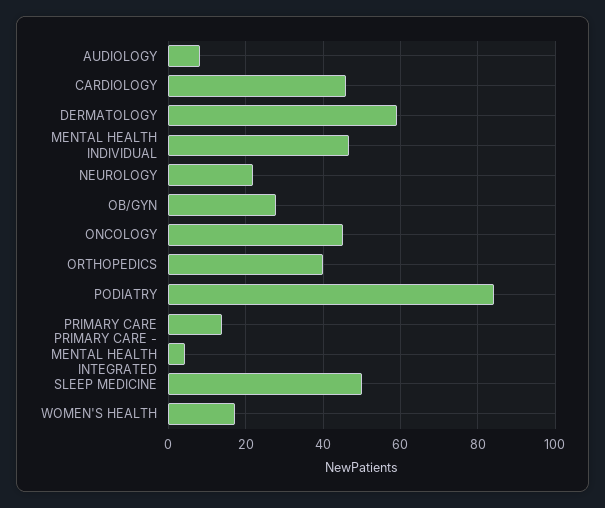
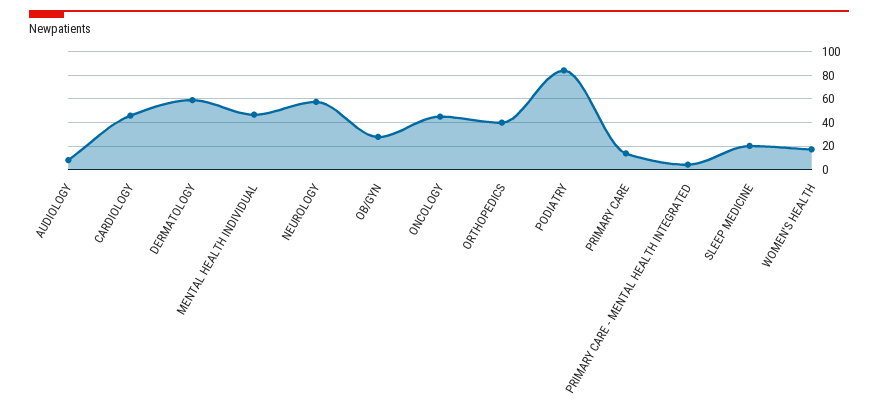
NEUROLOGY: 22 -> 60
SLEEP MEDICINE: 50 -> 20

